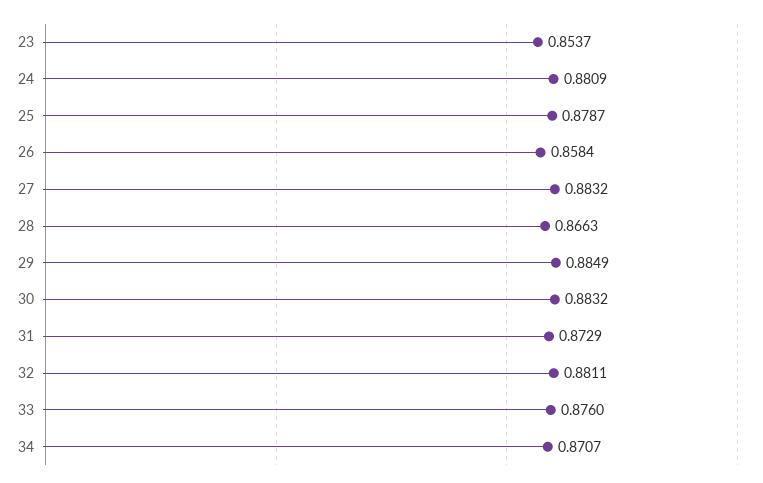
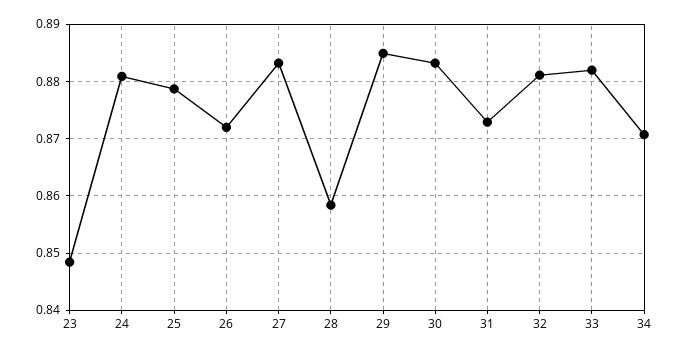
23: 0.8537 -> 0.848
26: 0.8584 -> 0.872
28: 0.8663 -> 0.858
33: 0.876 -> 0.882

